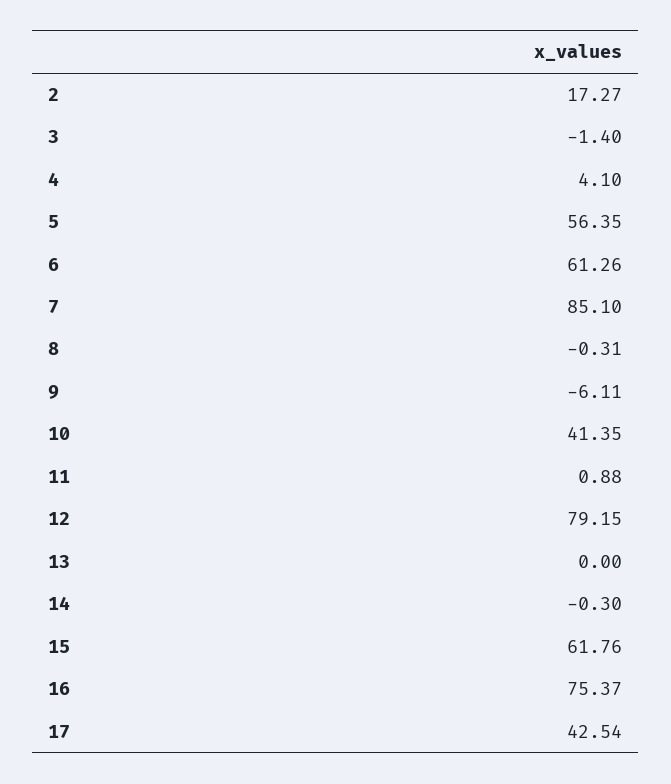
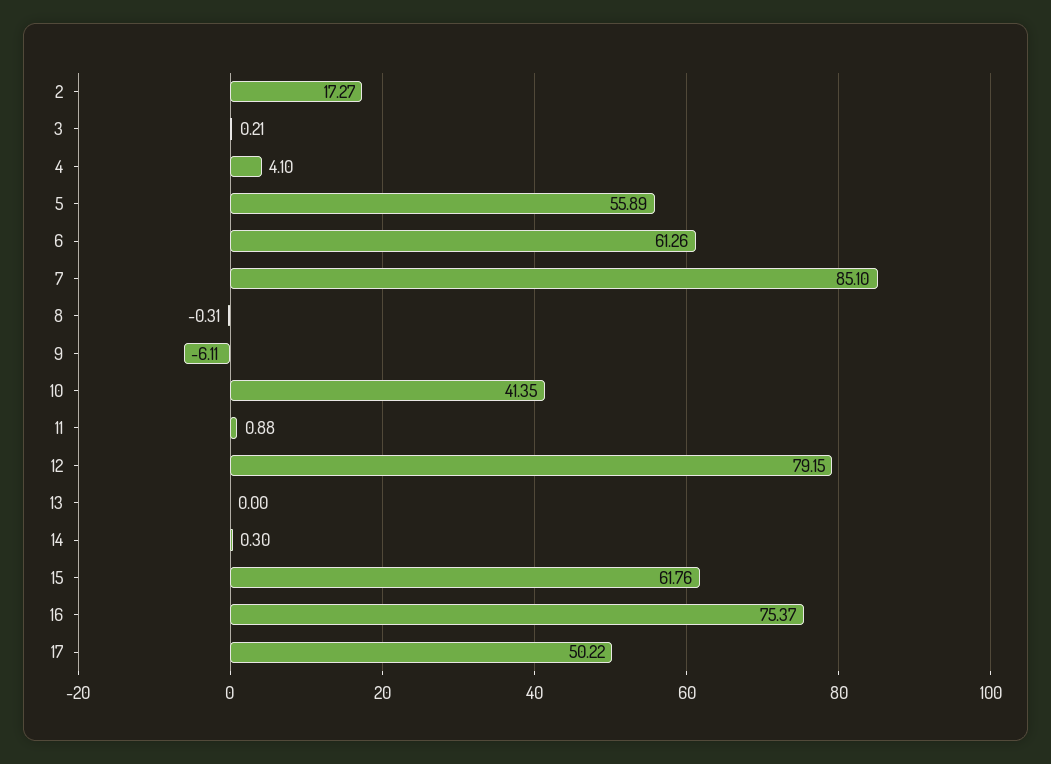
3: -1.4 -> 0.21
5: 56.35 -> 55.89
14: -0.3 -> 0.3
17: 42.54 -> 50.22

